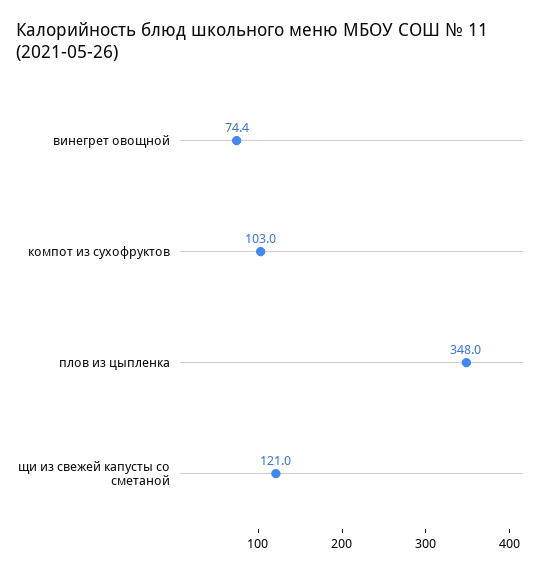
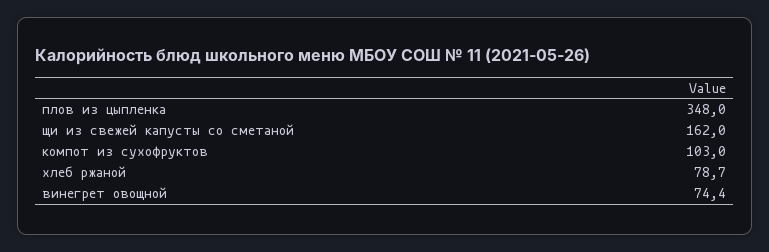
щи из свежей капусты со сметаной: 121 -> 162
хлеб ржаной: none -> 78.7

